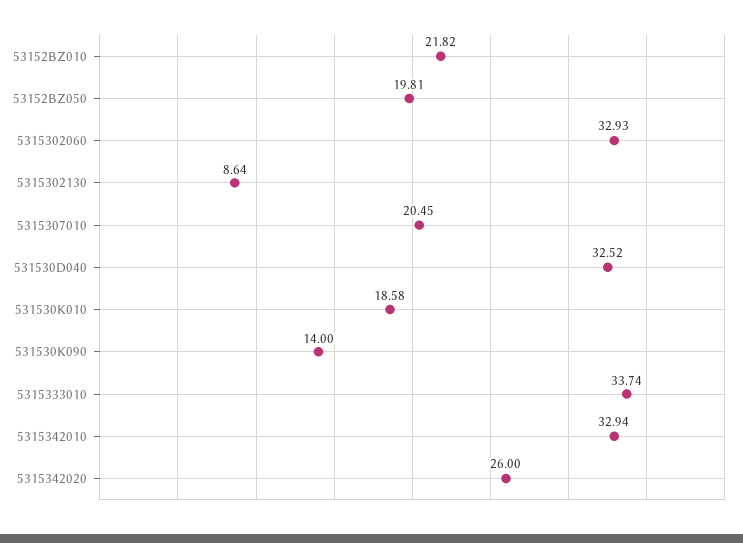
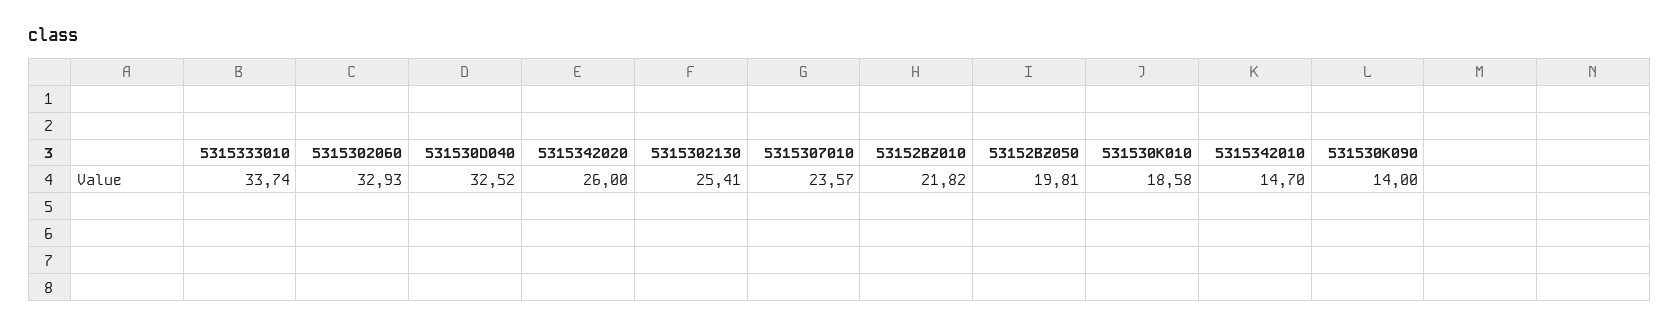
5315302130: 8.64 -> 25.41
5315307010: 20.45 -> 23.57
5315342010: 32.94 -> 14.7

